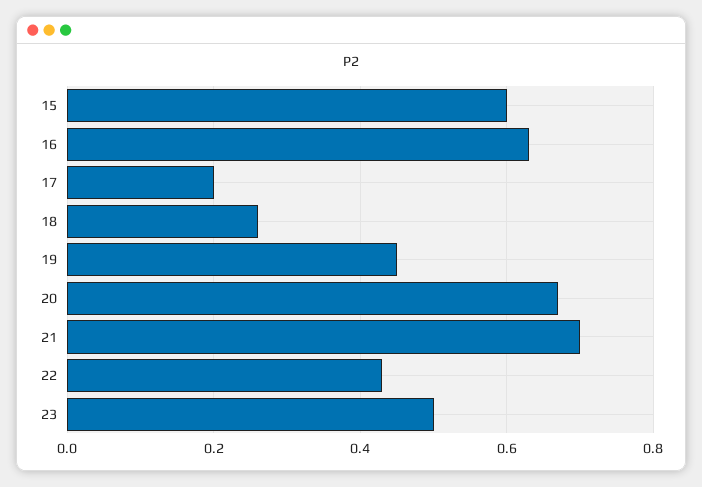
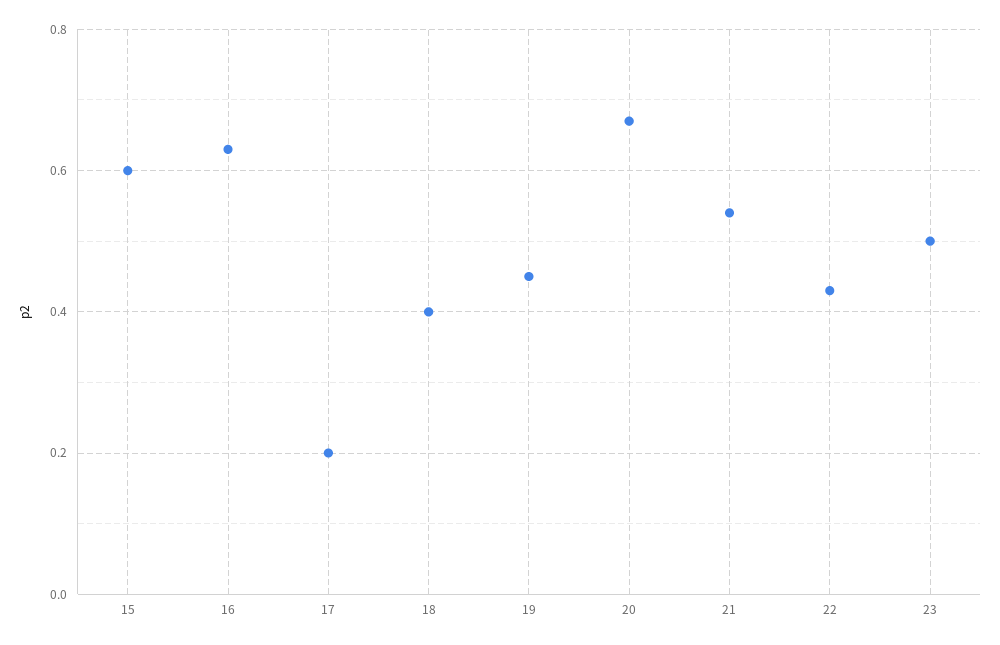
18: 0.25 -> 0.4
21: 0.7 -> 0.55

